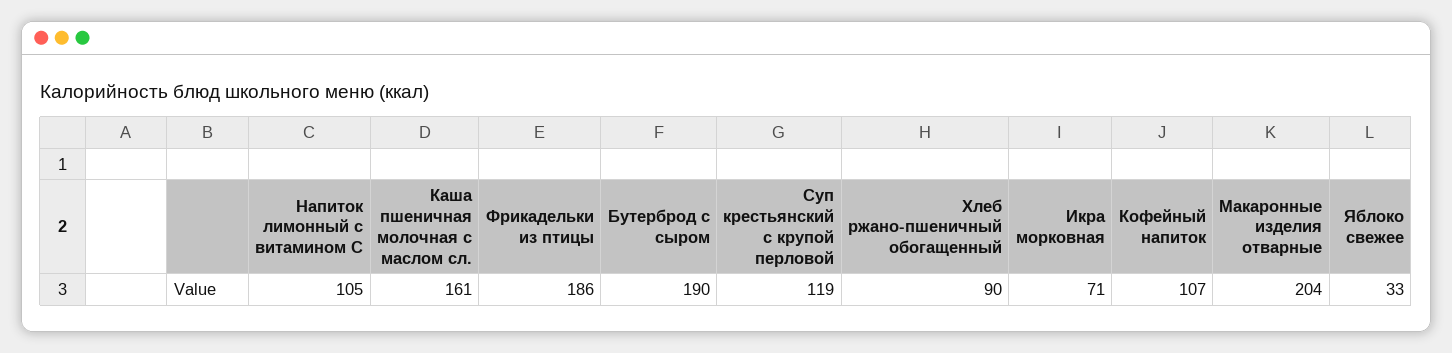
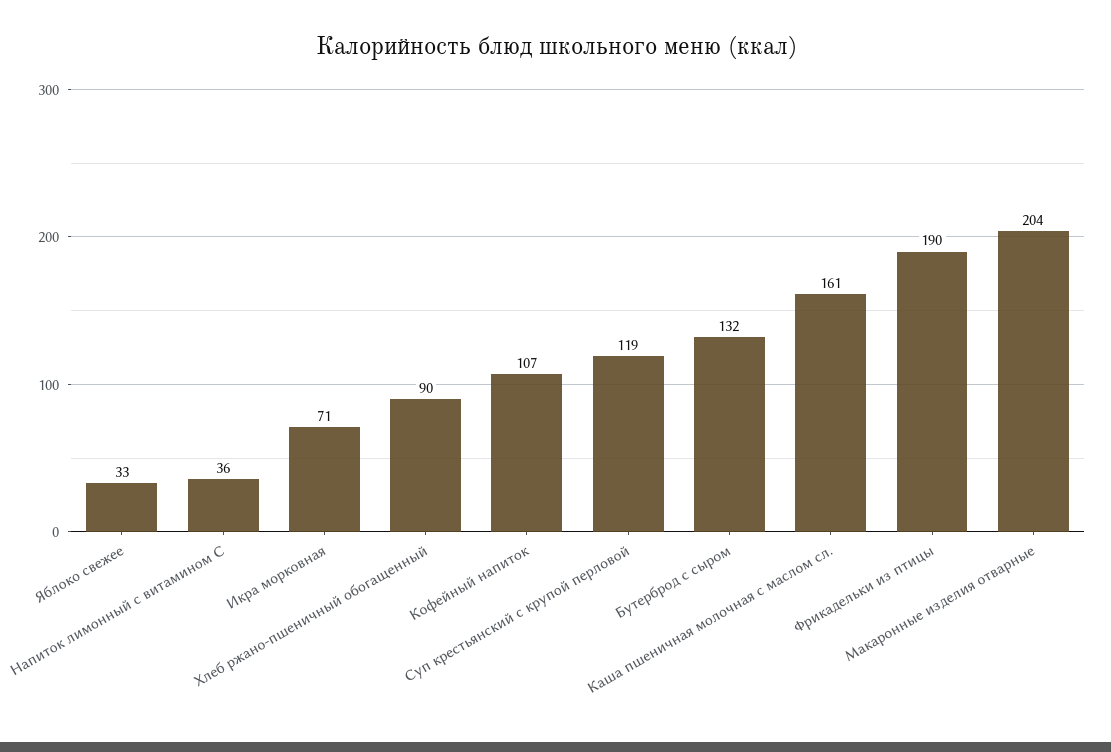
Напиток лимонный с витамином С: 105 -> 36
Фрикадельки из птицы: 186 -> 190
Бутерброд с сыром: 190 -> 132

